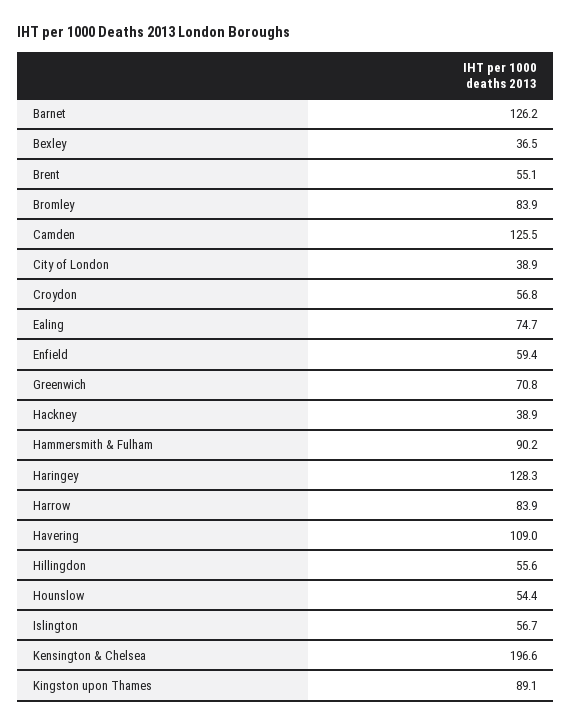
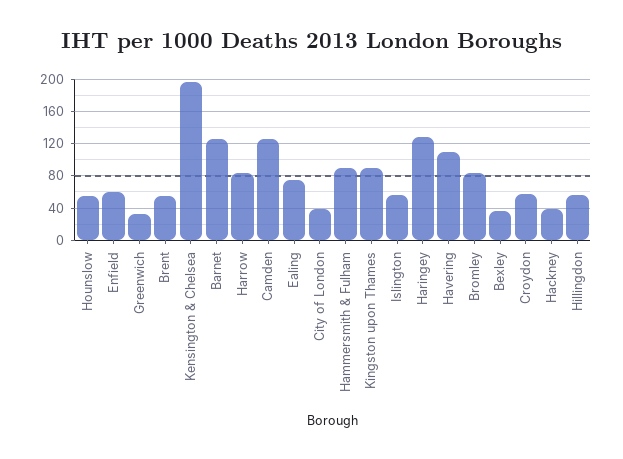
Greenwich: 70.8 -> 30

